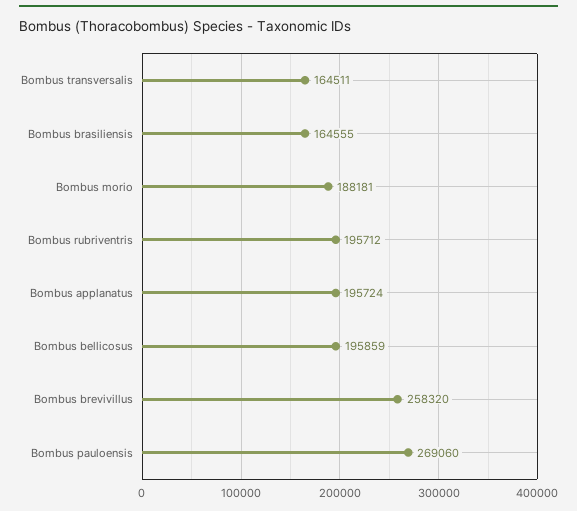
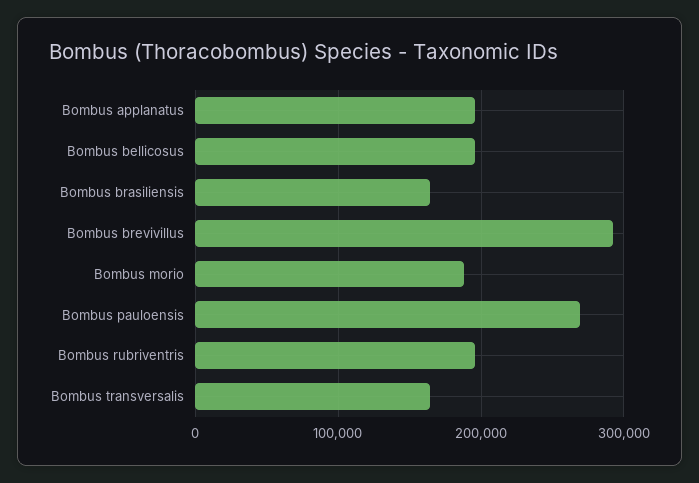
Bombus brevivillus: 258320 -> 290000

